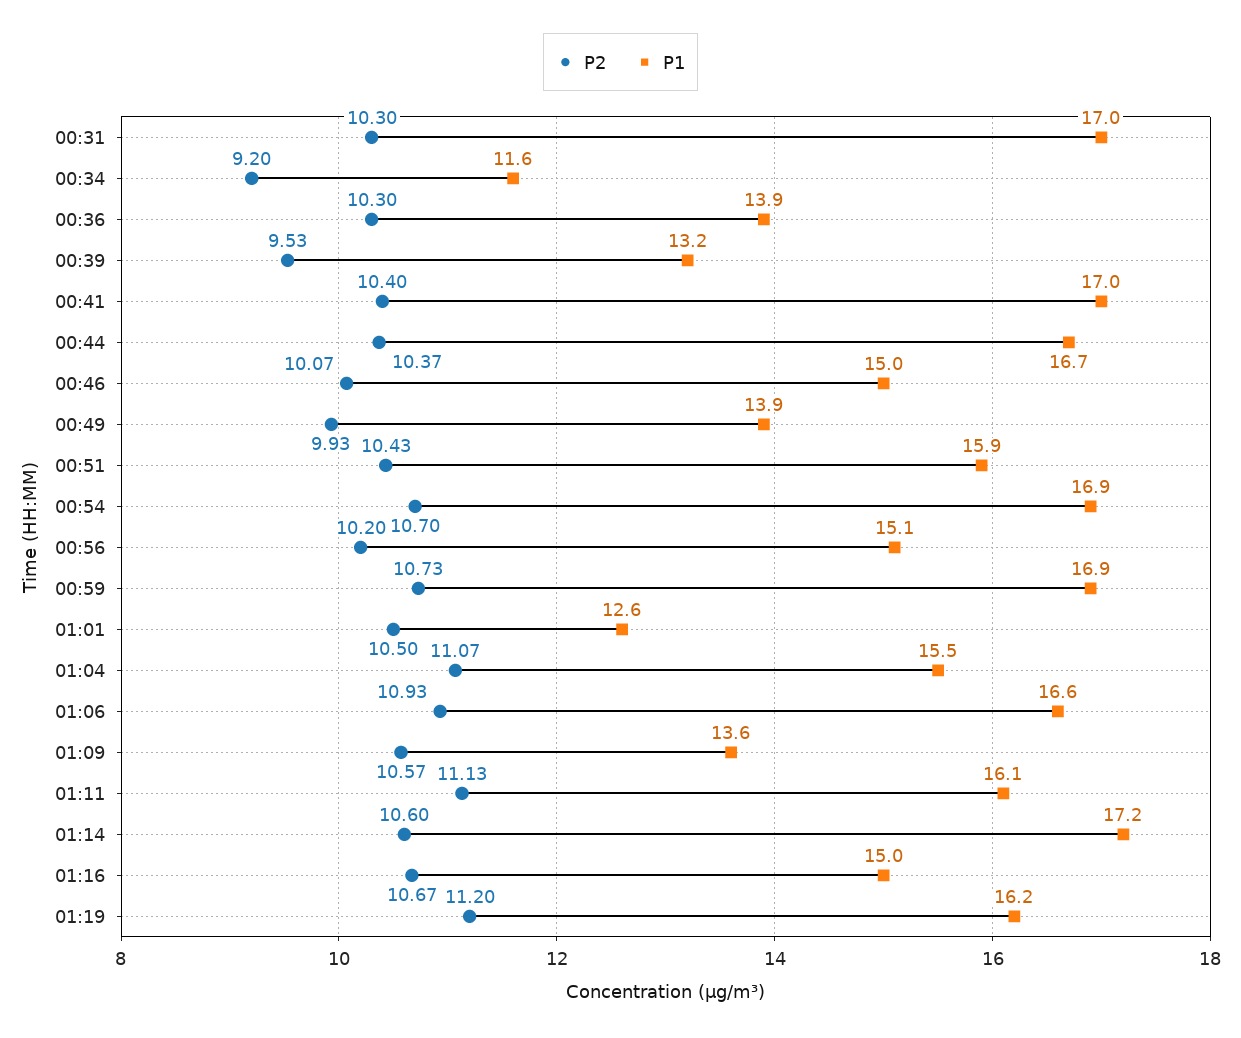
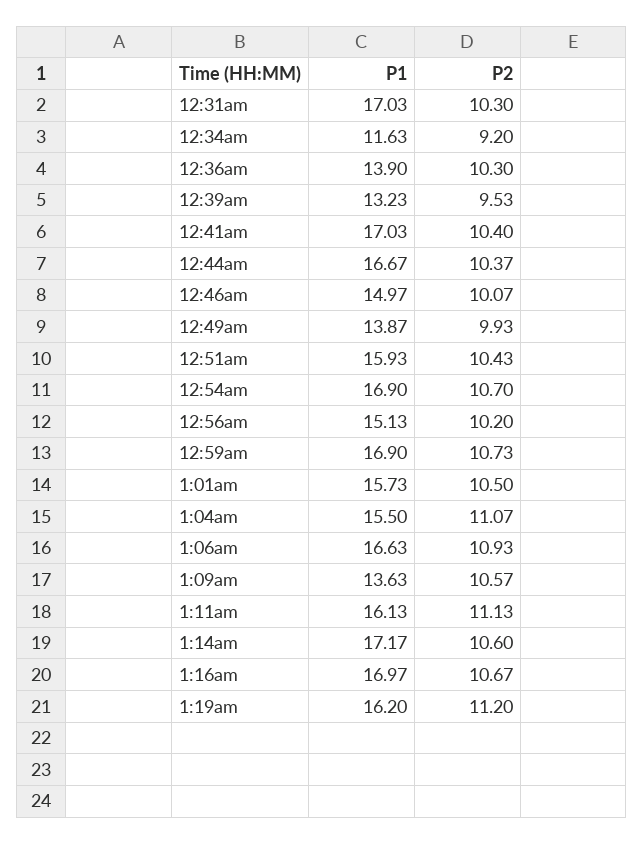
P1, 01:01: 12.6 -> 15.73
P1, 01:16: 15 -> 16.97

